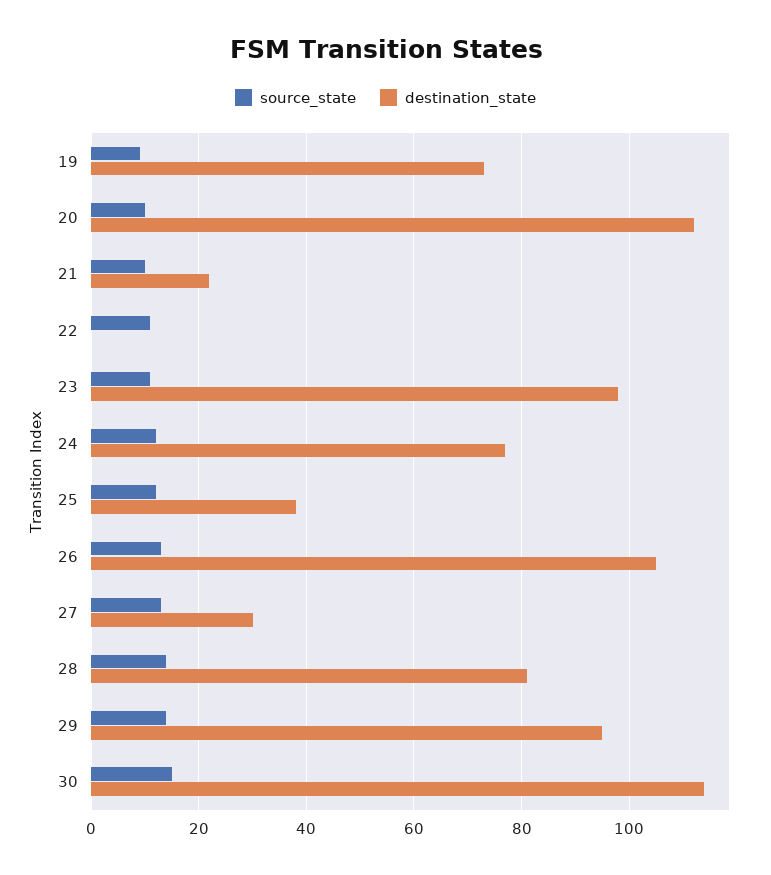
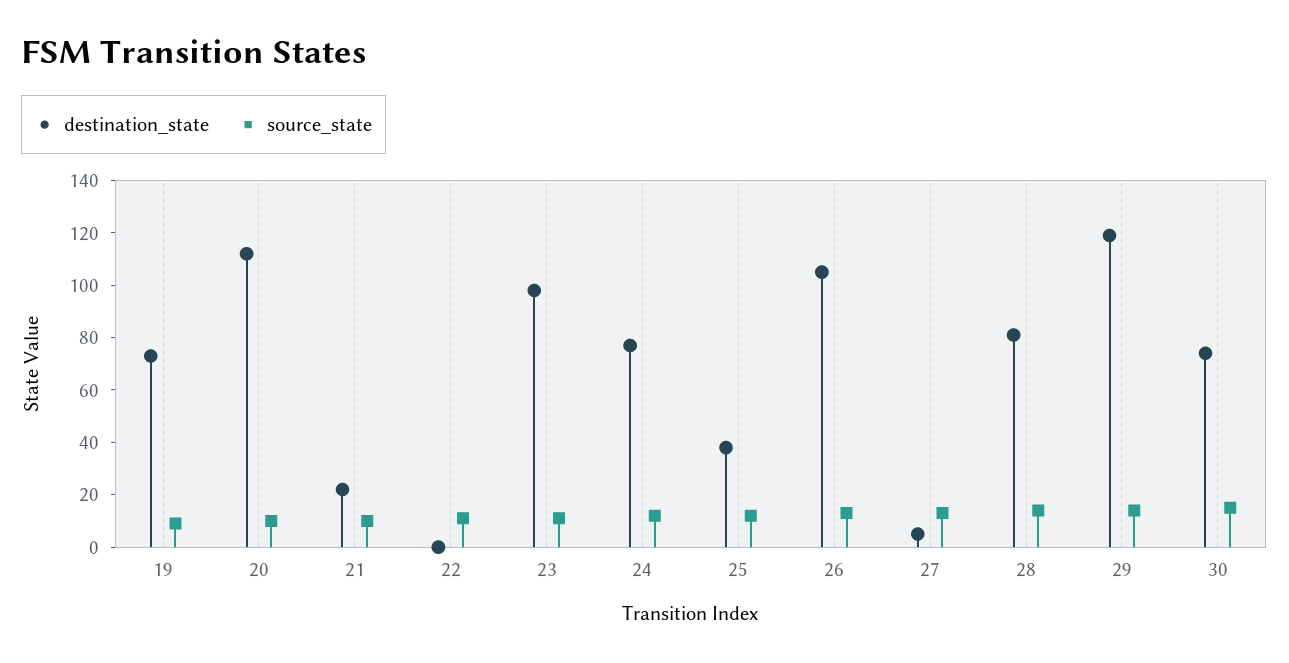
destination_state, 27: 30 -> 5
destination_state, 29: 95 -> 120
destination_state, 30: 115 -> 75

